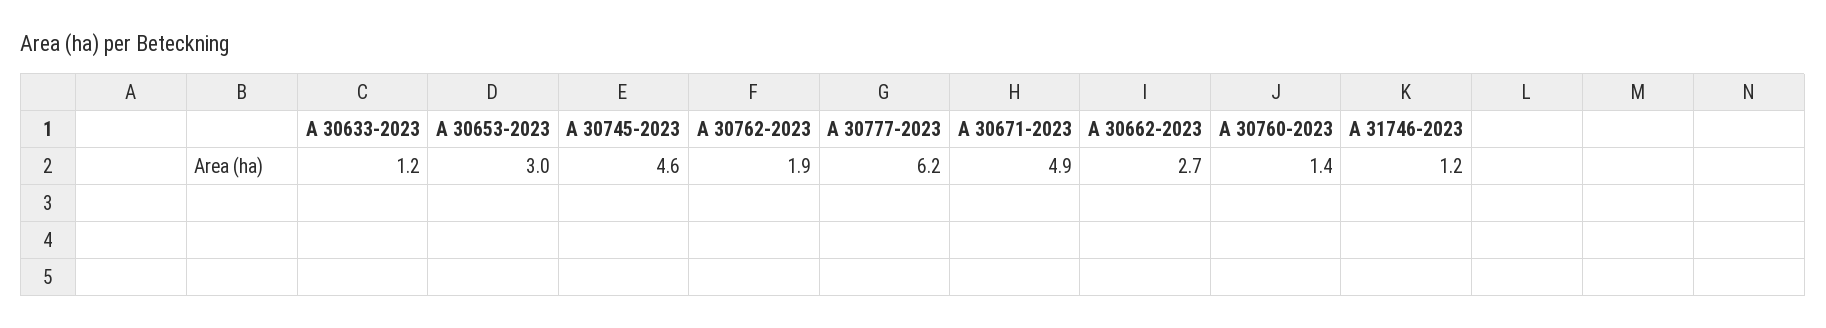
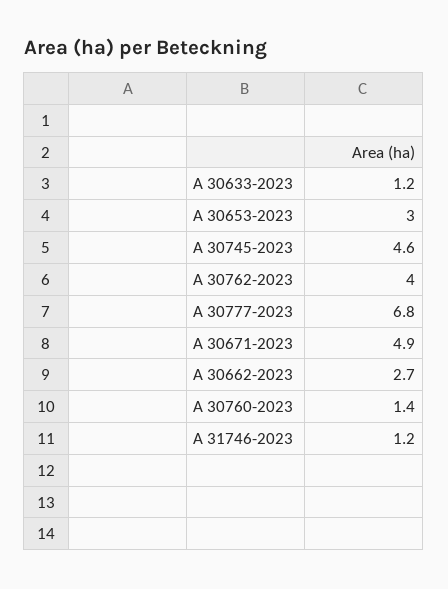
A 30762-2023: 1.9 -> 4
A 30777-2023: 6.2 -> 6.8

